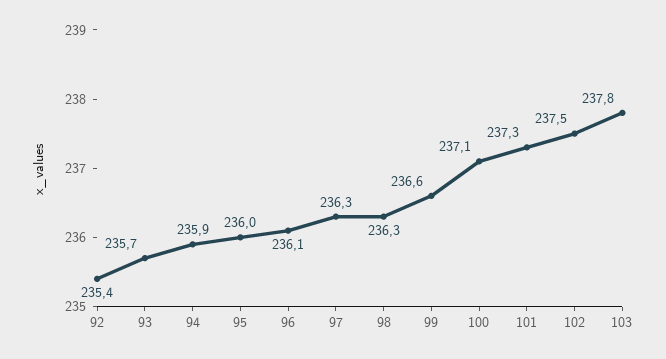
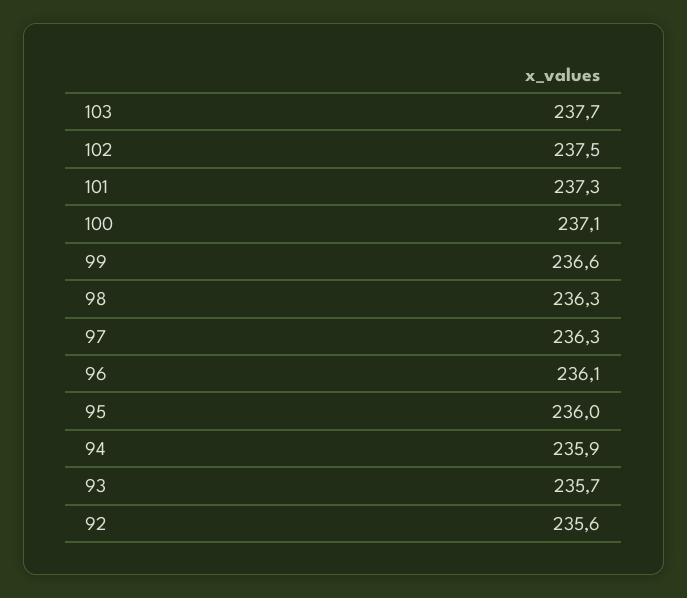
92: 235.4 -> 235.6
103: 237.8 -> 237.7

